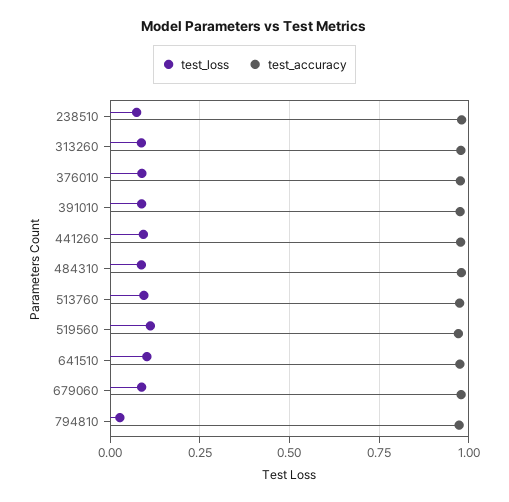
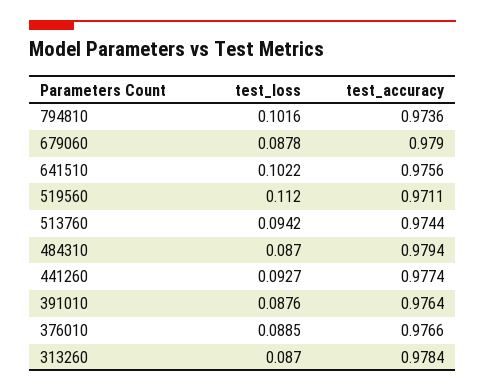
test_loss, 238510: 0.075 -> none
test_accuracy, 238510: 0.975 -> none
test_loss, 794810: 0.025 -> 0.1016

